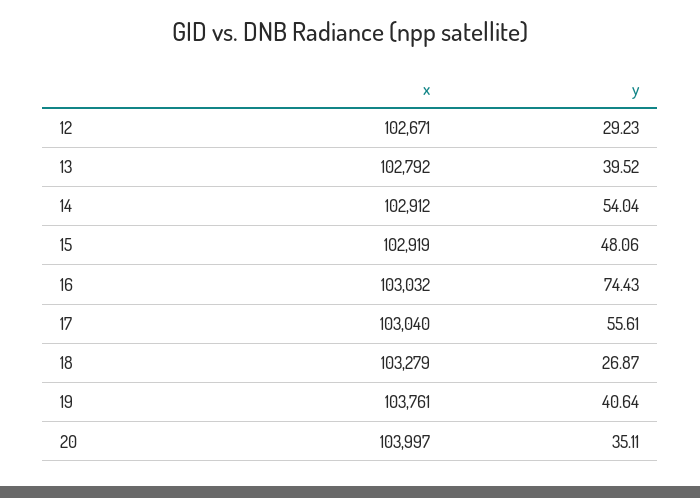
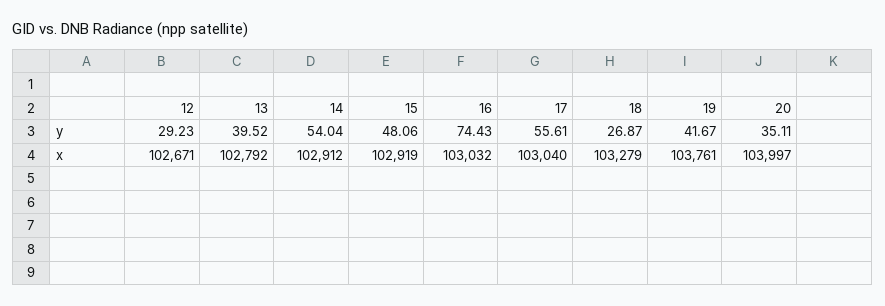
y, 19: 40.64 -> 41.67

